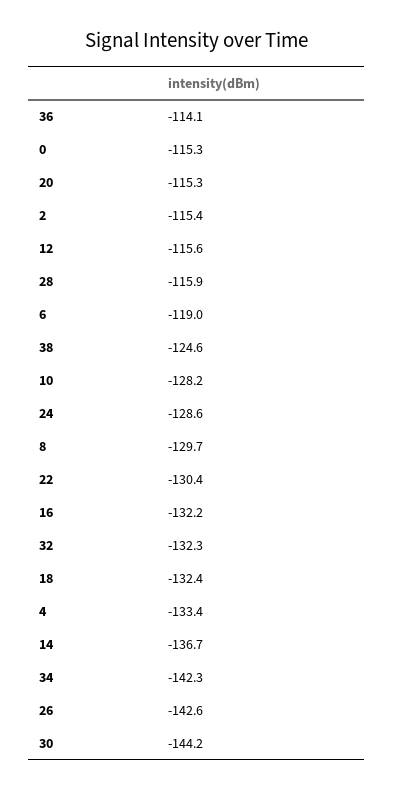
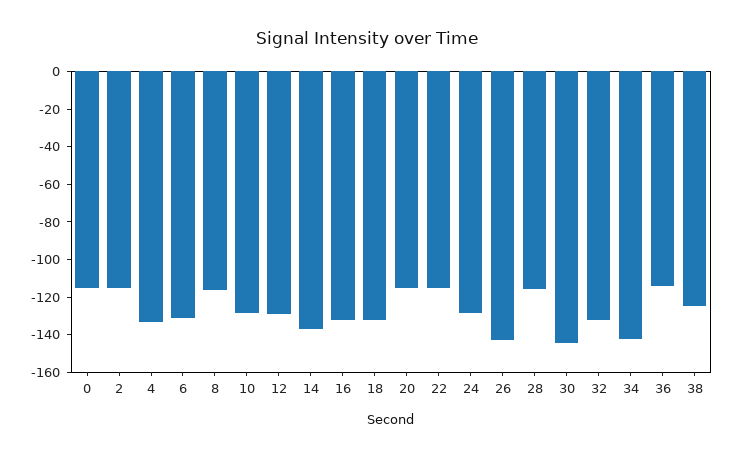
12: -115.6 -> -130
6: -119 -> -130
8: -129.7 -> -115
22: -130.4 -> -115

